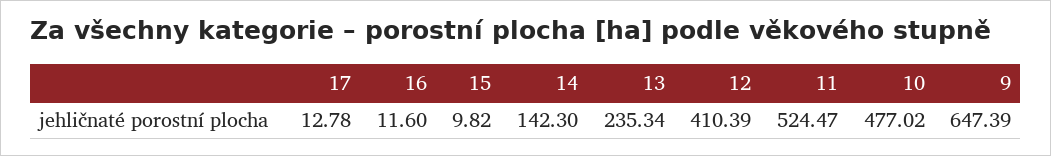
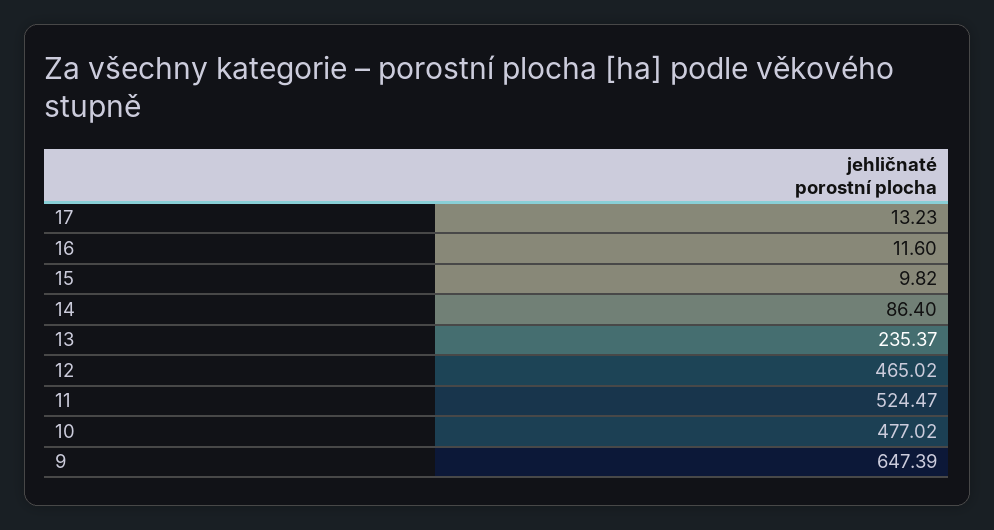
17: 12.78 -> 13.23
14: 142.3 -> 86.4
13: 235.34 -> 235.37
12: 410.39 -> 465.02

